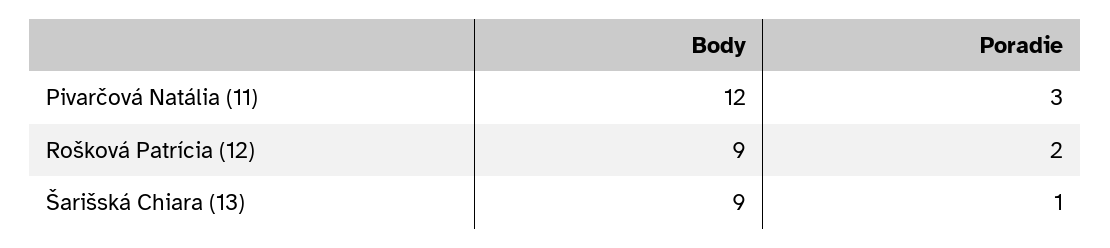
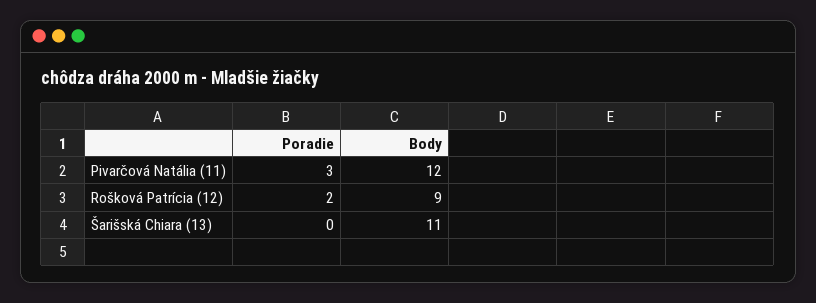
Body, Šarišská Chiara (13): 9 -> 11
Poradie, Šarišská Chiara (13): 1 -> 0

